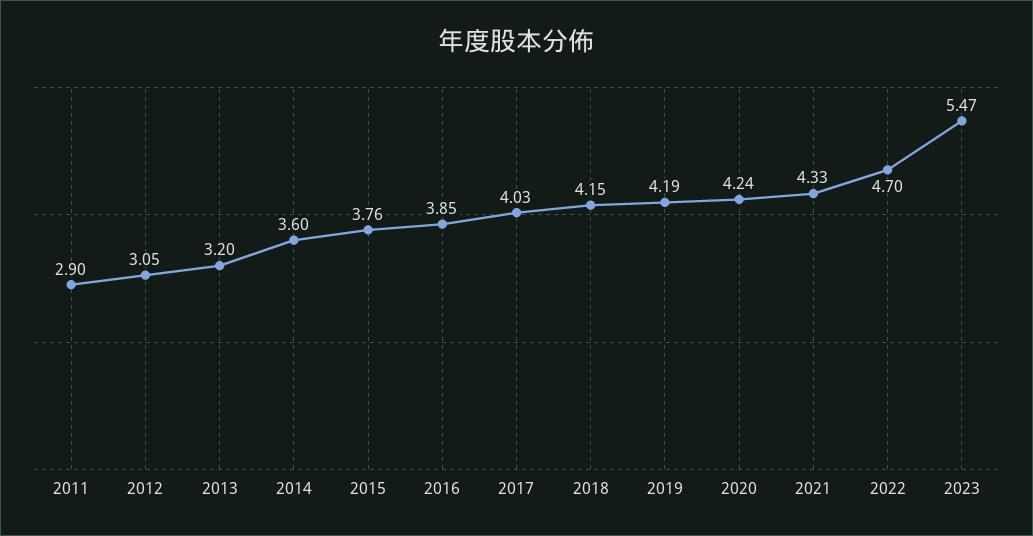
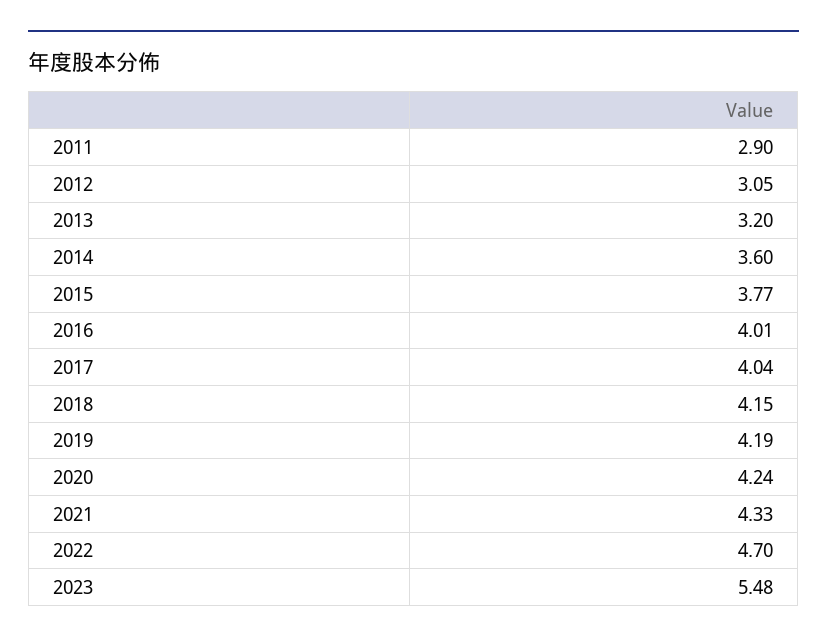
2015: 3.76 -> 3.77
2016: 3.85 -> 4.01
2017: 4.03 -> 4.04
2023: 5.47 -> 5.48

